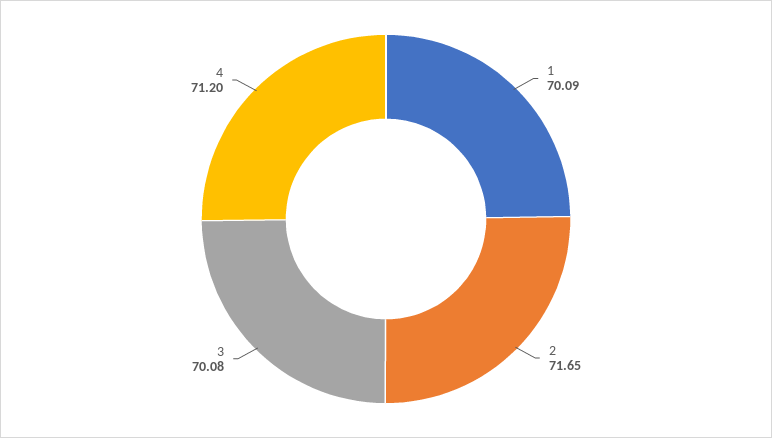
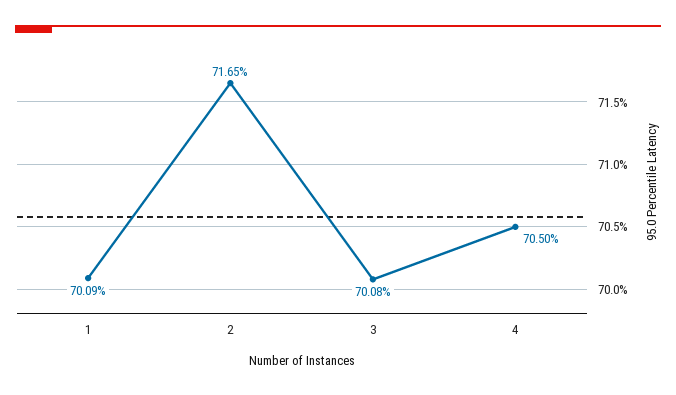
4: 71.2 -> 70.5

